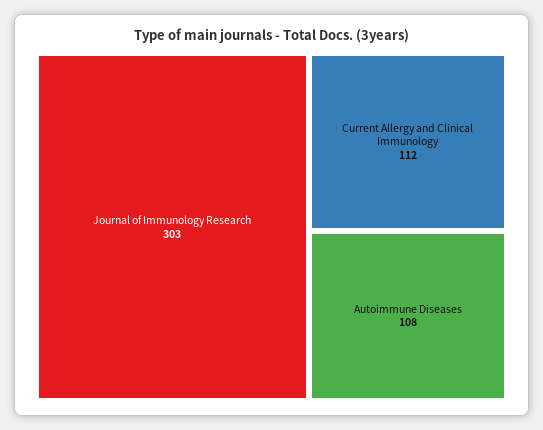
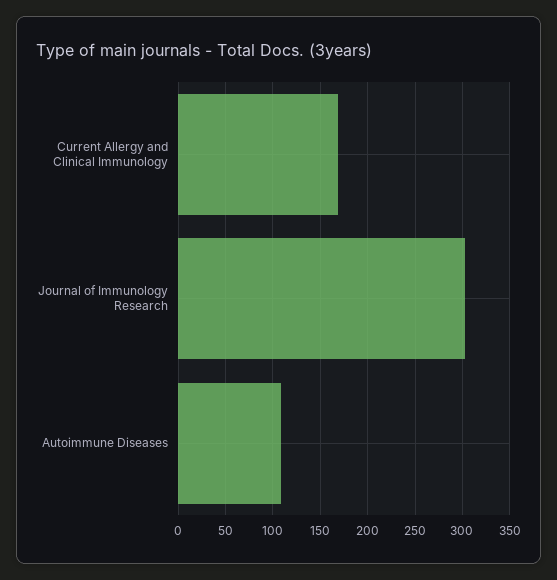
Current Allergy and Clinical Immunology: 112 -> 170

